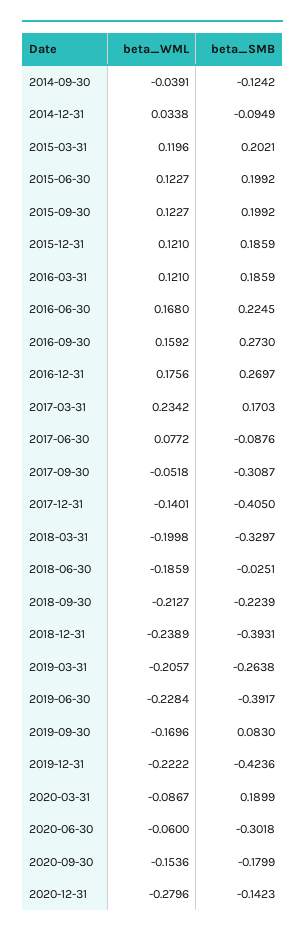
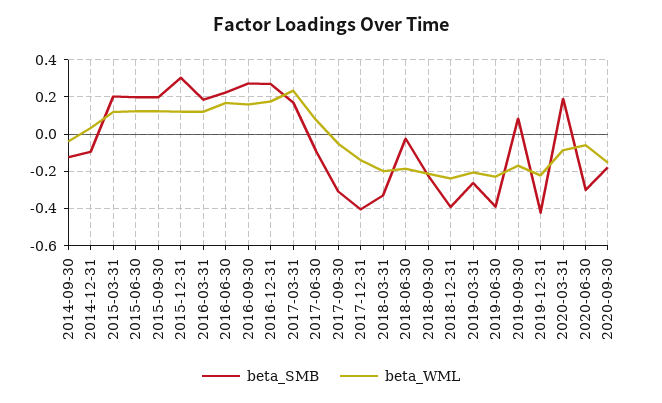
beta_SMB, 2015-12-31: 0.1859 -> 0.3
beta_WML, 2020-12-31: -0.2796 -> none
beta_SMB, 2020-12-31: -0.1423 -> none

